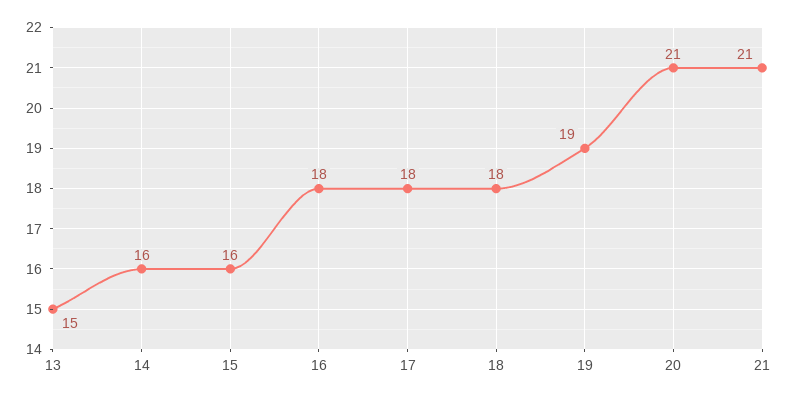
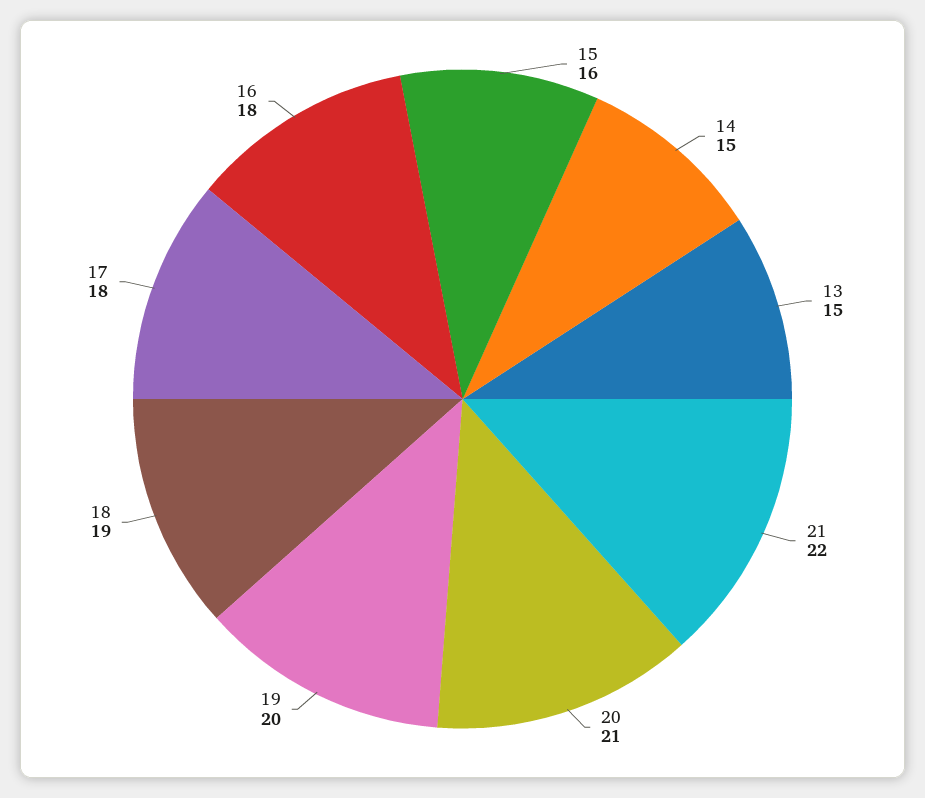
14: 16 -> 15
18: 18 -> 19
19: 19 -> 20
21: 21 -> 22

